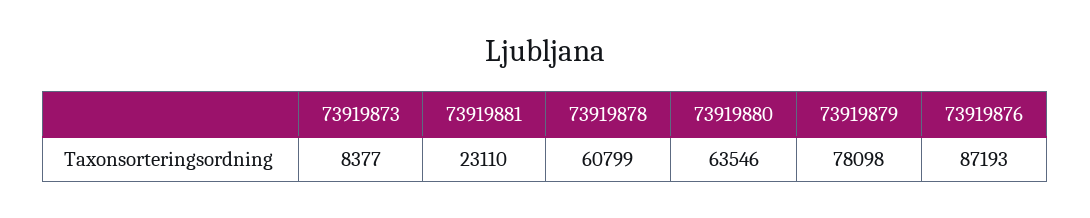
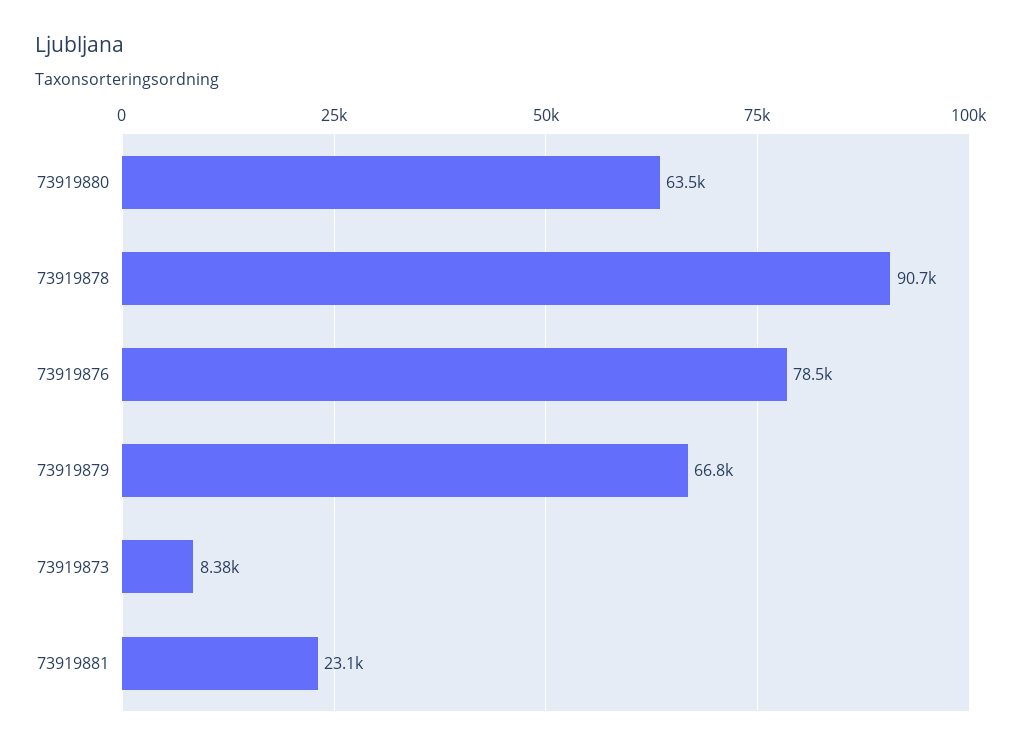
73919878: 60799 -> 90700
73919879: 78098 -> 66800
73919876: 87193 -> 78500

